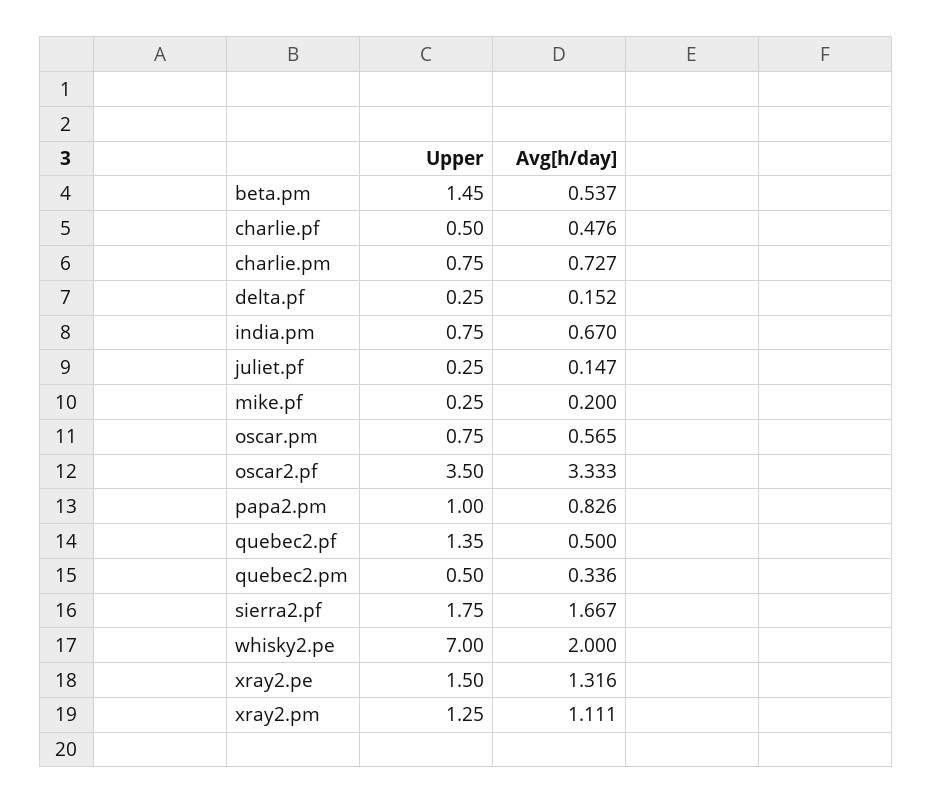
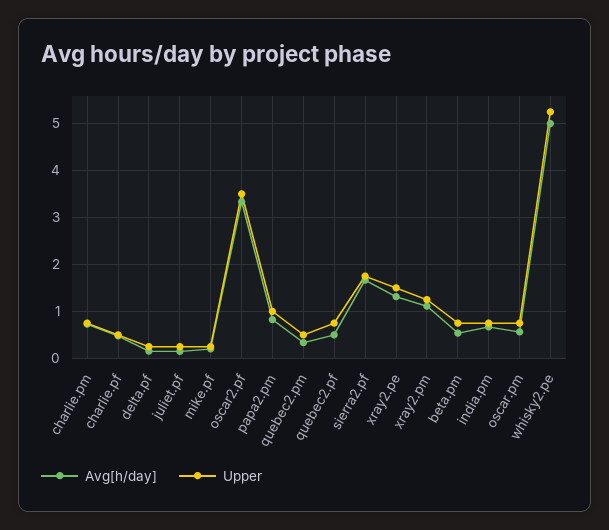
Upper, beta.pm: 1.45 -> 0.8
Upper, quebec2.pf: 1.35 -> 0.8
Upper, whisky2.pe: 7 -> 5.2
Avg[h/day], whisky2.pe: 2 -> 5

